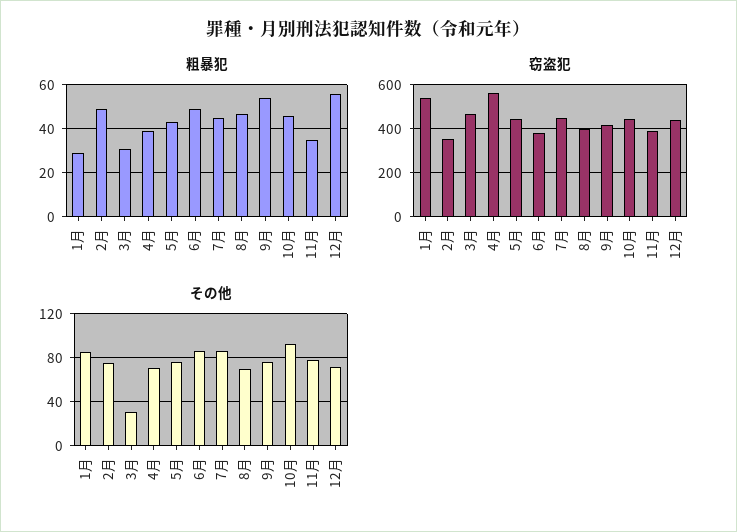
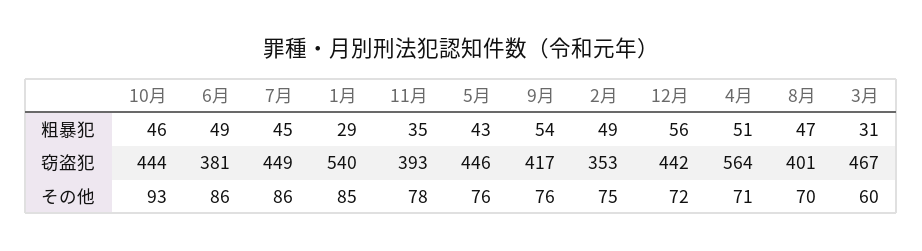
粗暴犯, 4月: 40 -> 51
その他, 3月: 30 -> 60

